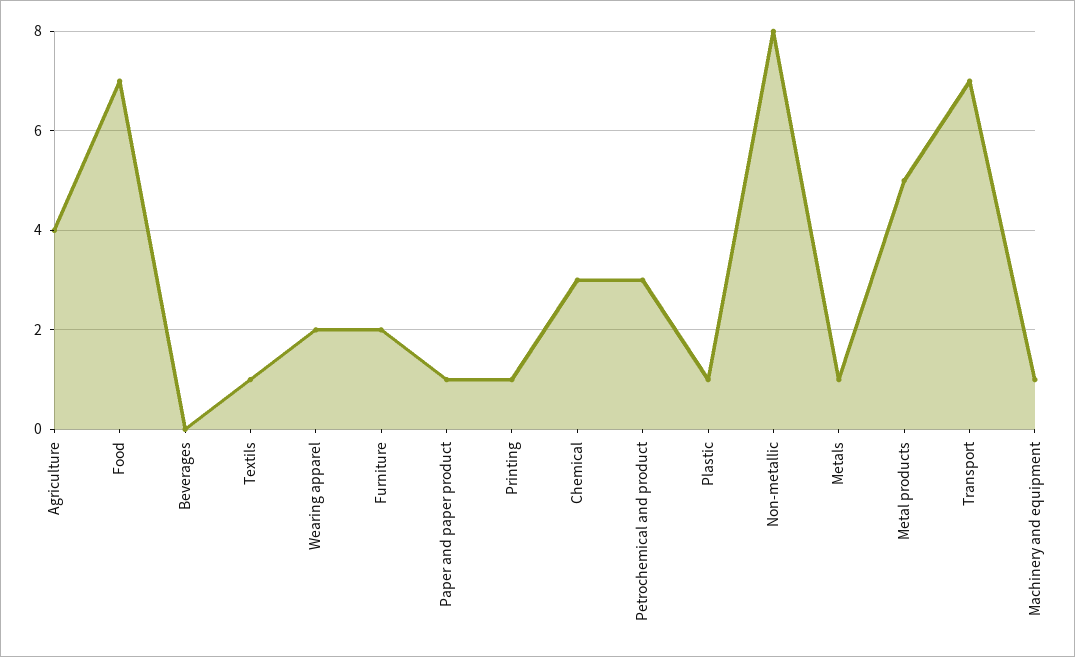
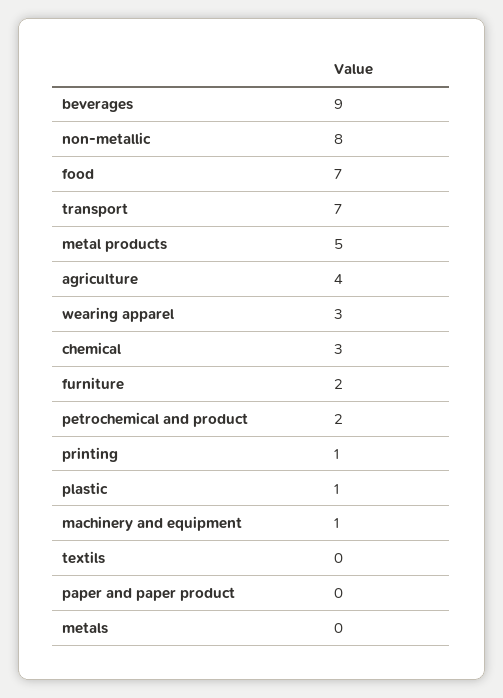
Beverages: 0 -> 9
Textils: 1 -> 0
Wearing apparel: 2 -> 3
Paper and paper product: 1 -> 0
Petrochemical and product: 3 -> 2
Metals: 1 -> 0

